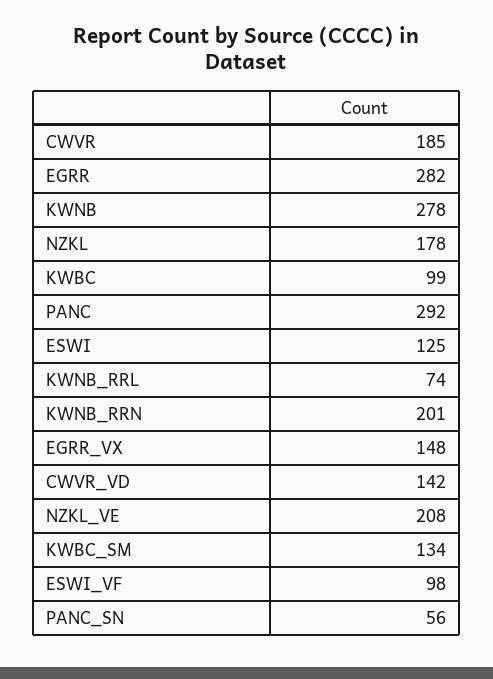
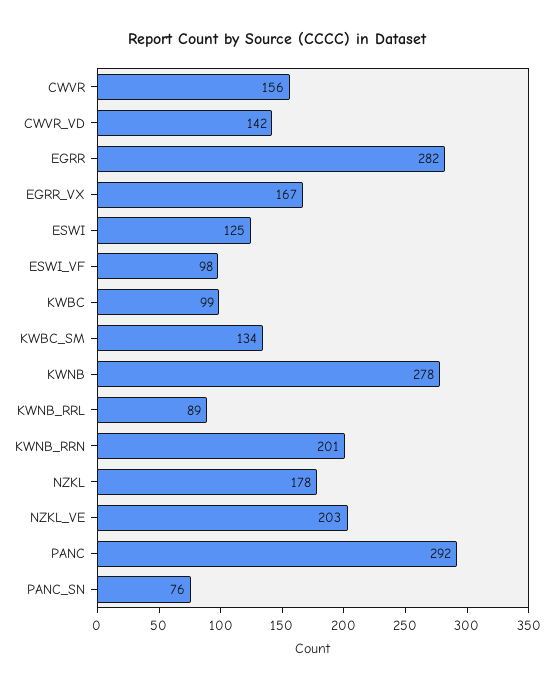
CWVR: 185 -> 156
KWNB_RRL: 74 -> 89
EGRR_VX: 148 -> 167
NZKL_VE: 208 -> 203
PANC_SN: 56 -> 76

